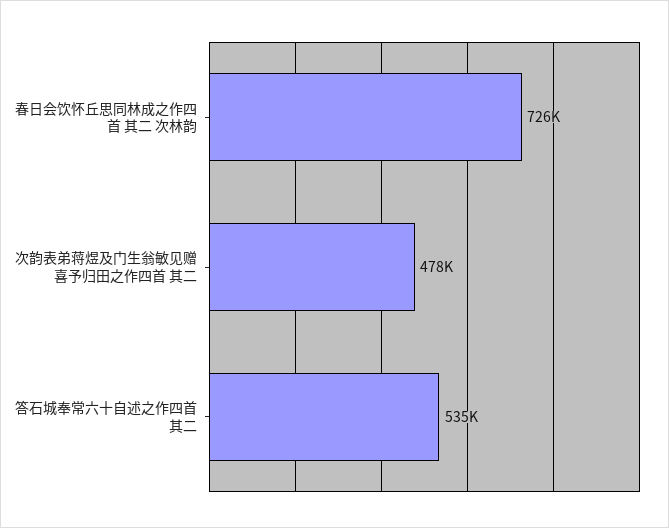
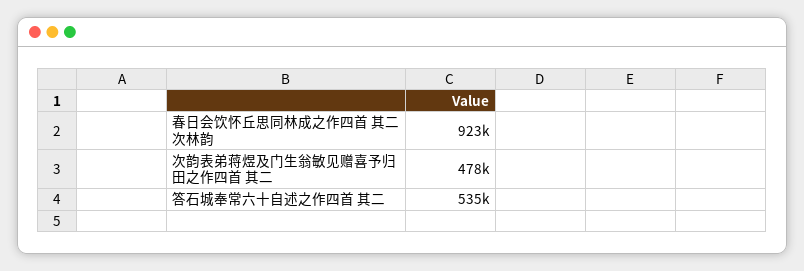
春日会饮怀丘思同林成之作四首 其二 次林韵: 726000 -> 923000

